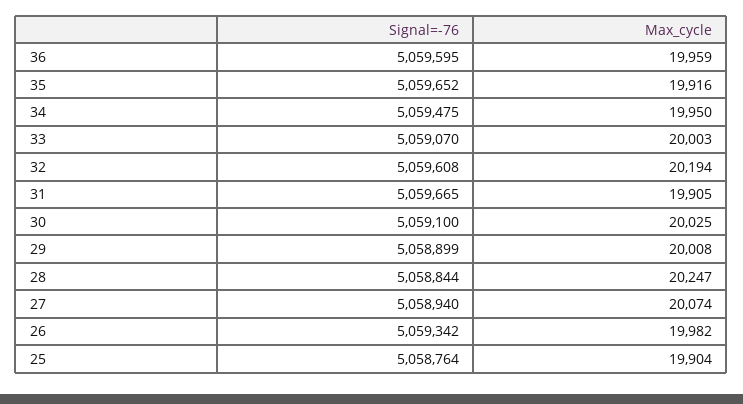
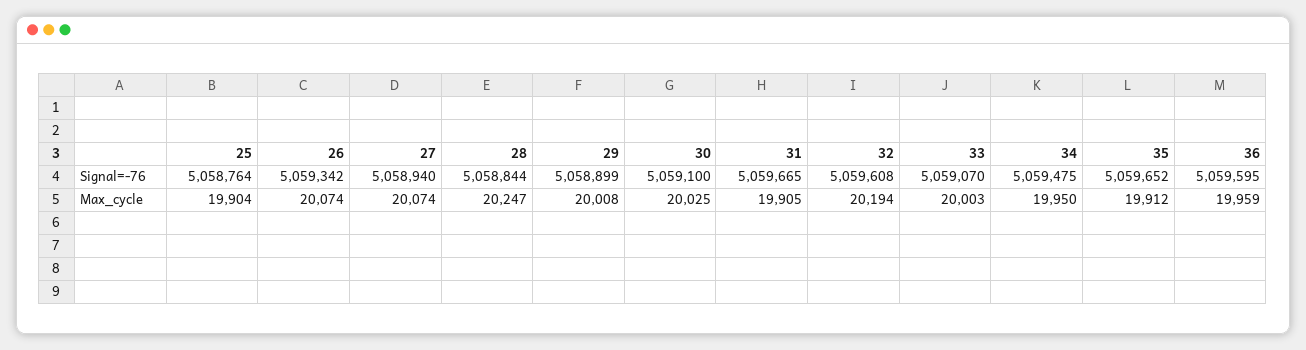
Max_cycle, 35: 19916 -> 19912
Max_cycle, 26: 19982 -> 20074

